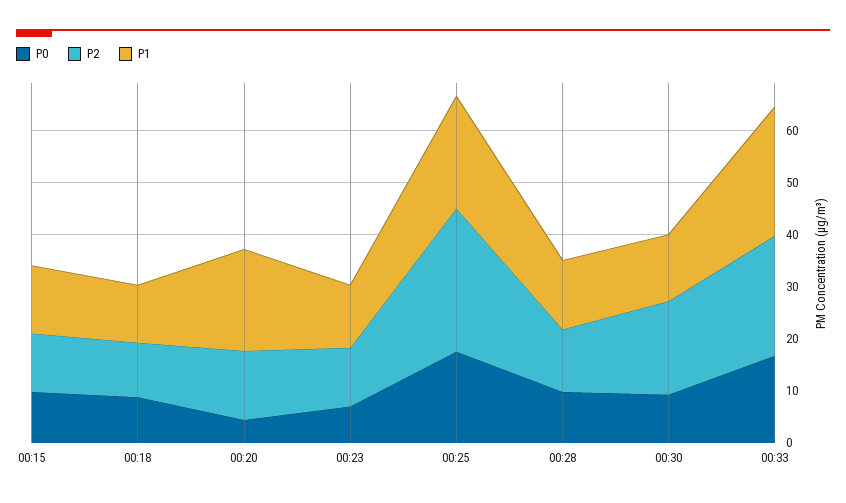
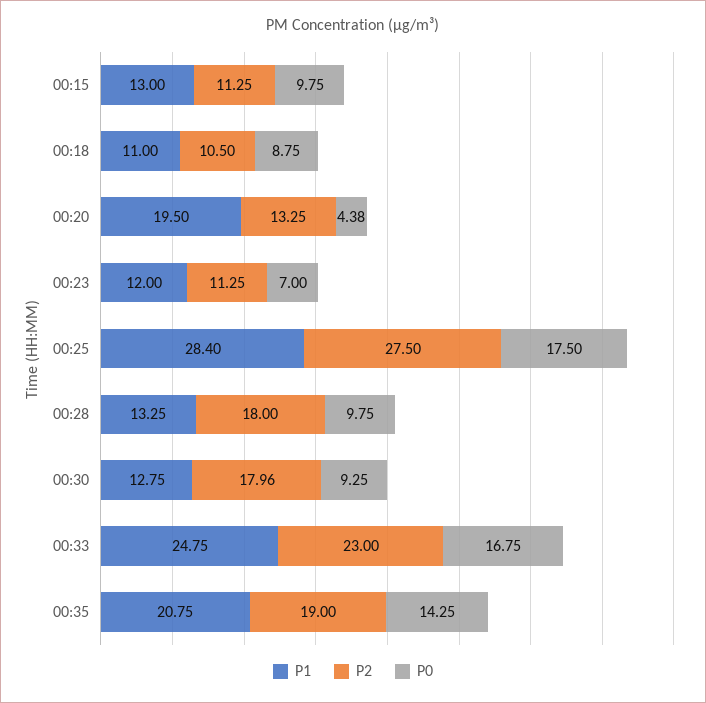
P1, 00:25: 22 -> 28.4
P2, 00:28: 12 -> 18
P1, 00:35: none -> 20.75
P2, 00:35: none -> 19
P0, 00:35: none -> 14.25

